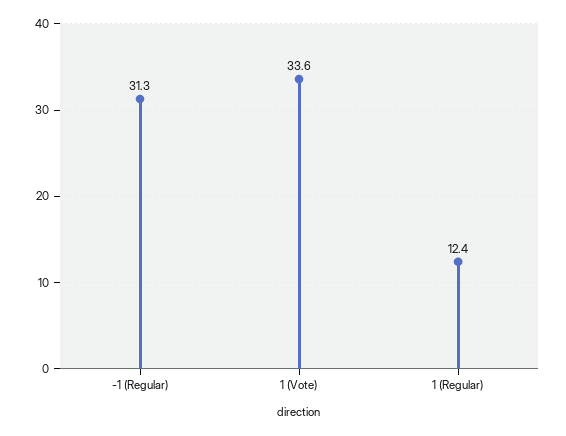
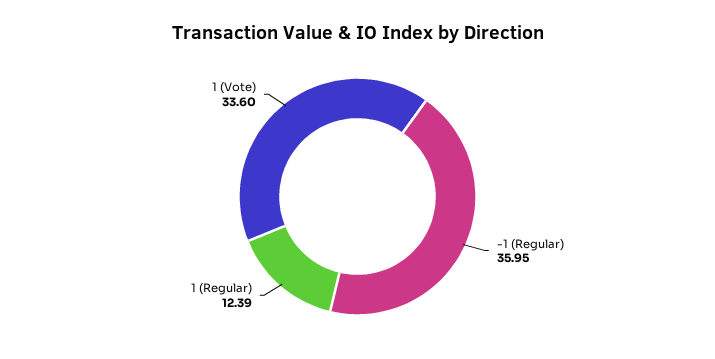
-1 (Regular): 31.3 -> 35.95

